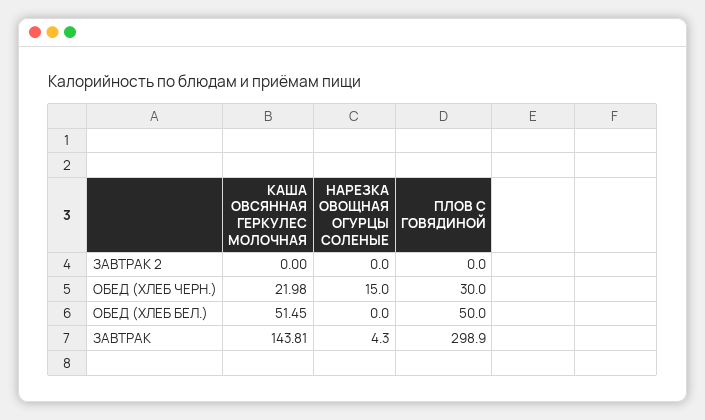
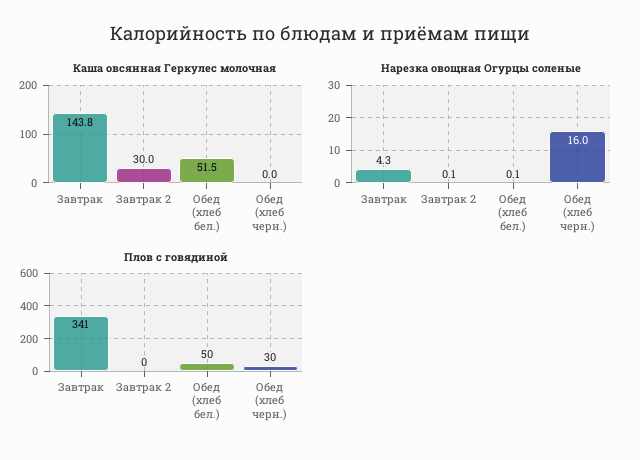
КАША ОВСЯННАЯ ГЕРКУЛЕС МОЛОЧНАЯ, ЗАВТРАК 2: 0 -> 30
НАРЕЗКА ОВОЩНАЯ ОГУРЦЫ СОЛЕНЫЕ, ЗАВТРАК 2: 0 -> 0.1
КАША ОВСЯННАЯ ГЕРКУЛЕС МОЛОЧНАЯ, ОБЕД (ХЛЕБ ЧЕРН.): 21.98 -> 0
НАРЕЗКА ОВОЩНАЯ ОГУРЦЫ СОЛЕНЫЕ, ОБЕД (ХЛЕБ ЧЕРН.): 15 -> 16
НАРЕЗКА ОВОЩНАЯ ОГУРЦЫ СОЛЕНЫЕ, ОБЕД (ХЛЕБ БЕЛ.): 0 -> 0.1
ПЛОВ С ГОВЯДИНОЙ, ЗАВТРАК: 298.9 -> 341

